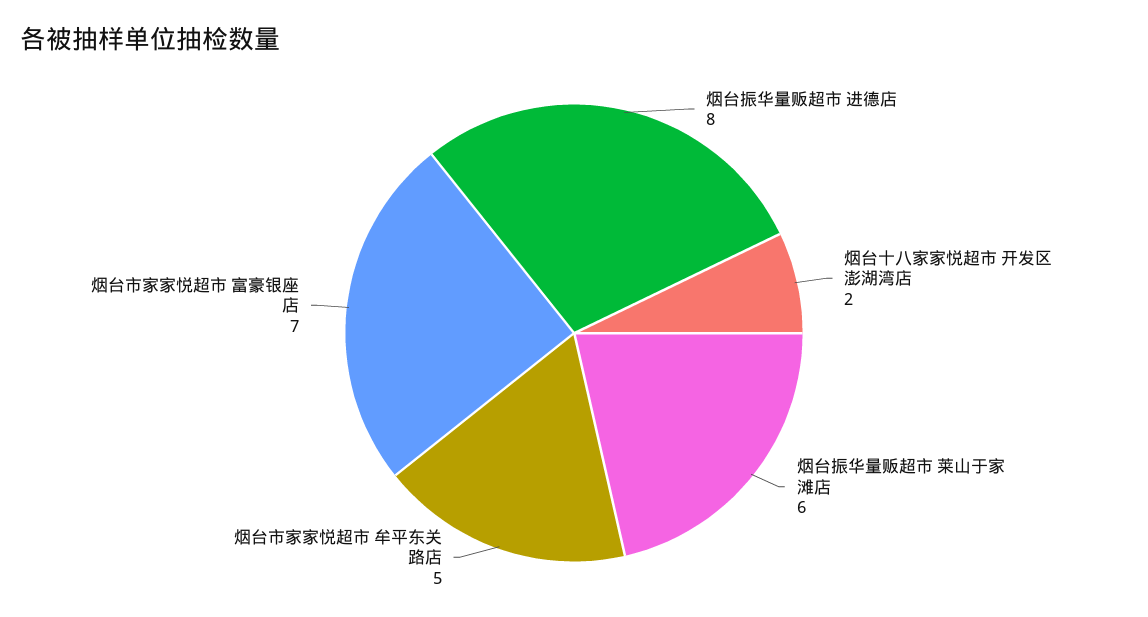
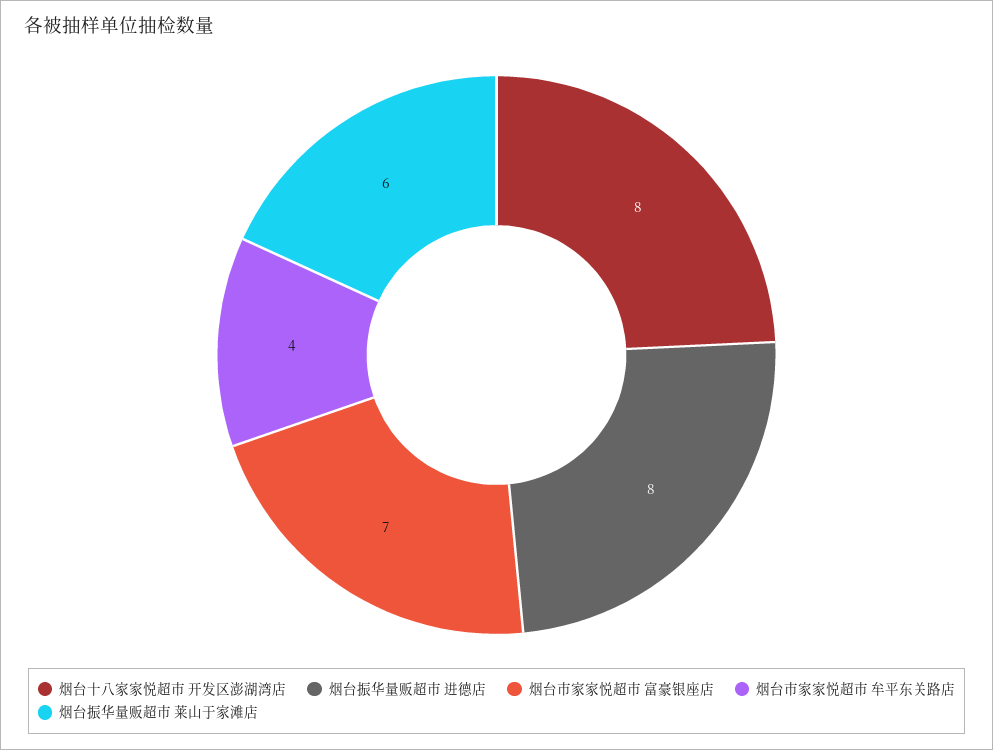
烟台十八家家悦超市 开发区澎湖湾店: 2 -> 8
烟台市家家悦超市 牟平东关路店: 5 -> 4

